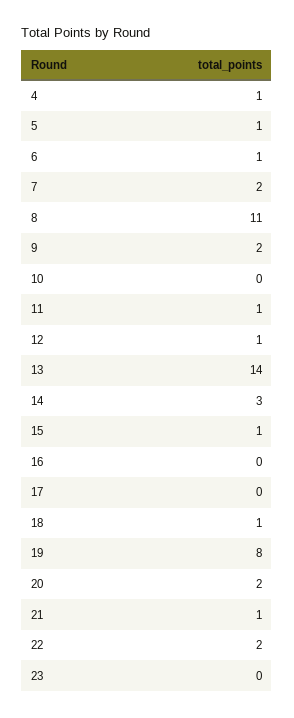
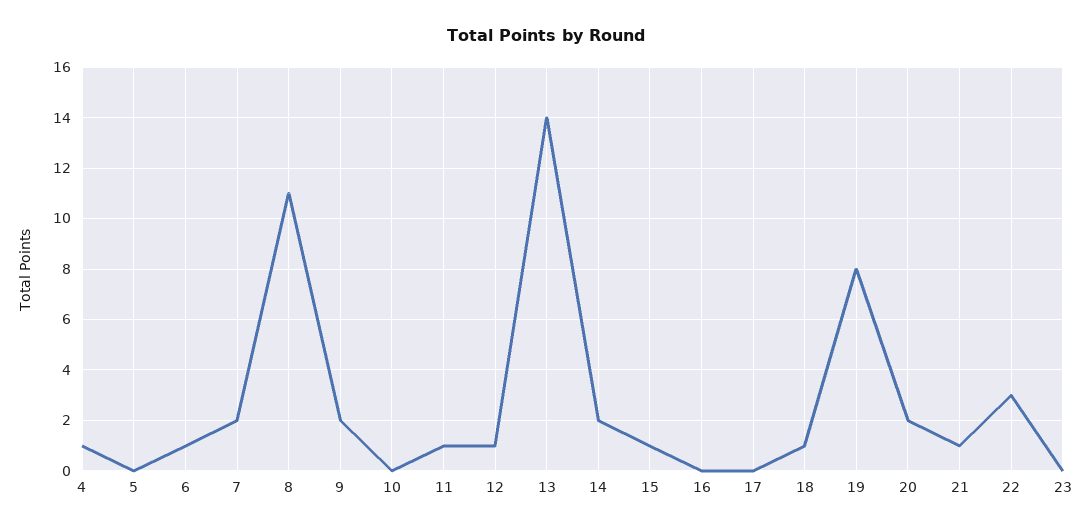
5: 1 -> 0
14: 3 -> 2
22: 2 -> 3

